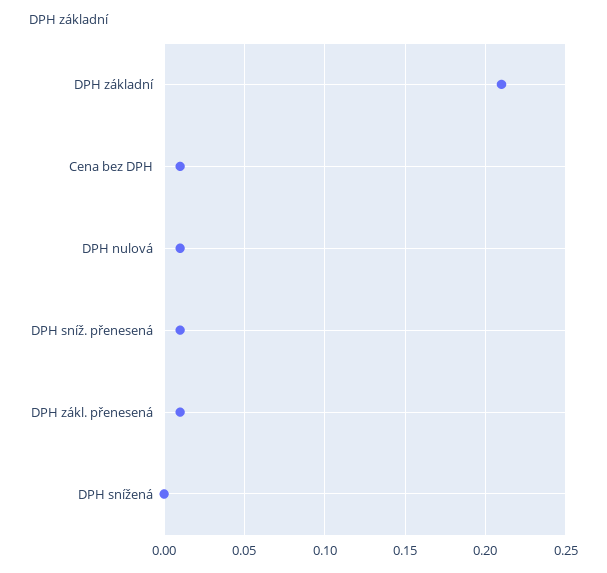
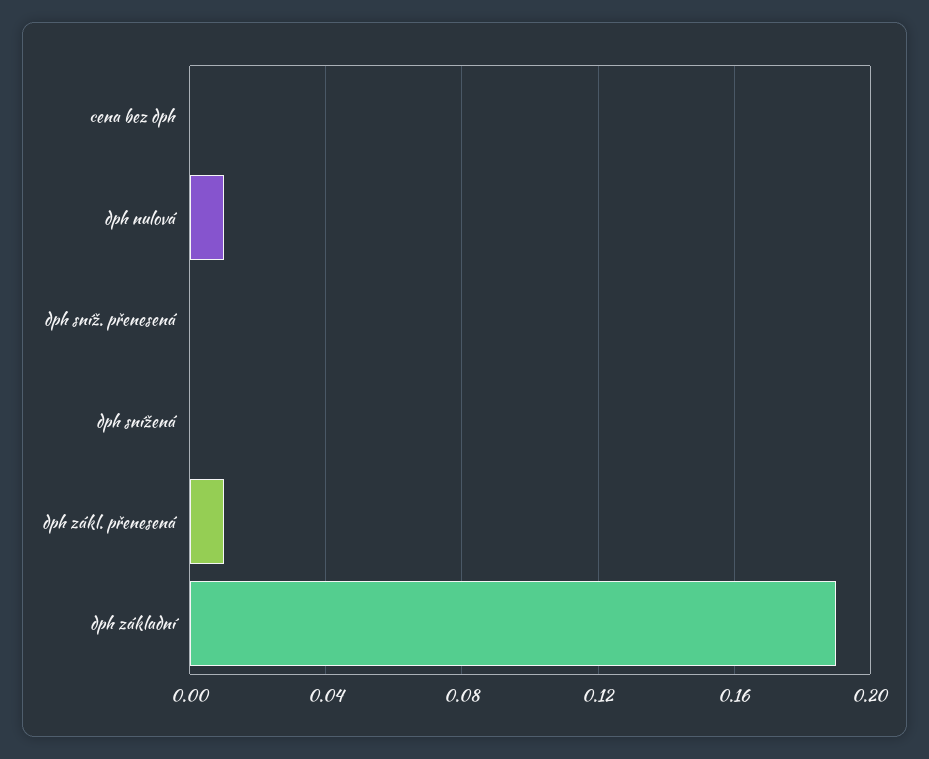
DPH základní: 0.21 -> 0.19
Cena bez DPH: 0.01 -> 0
DPH sníž. přenesená: 0.01 -> 0

